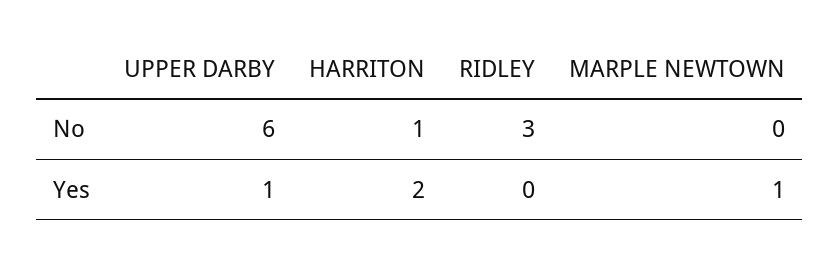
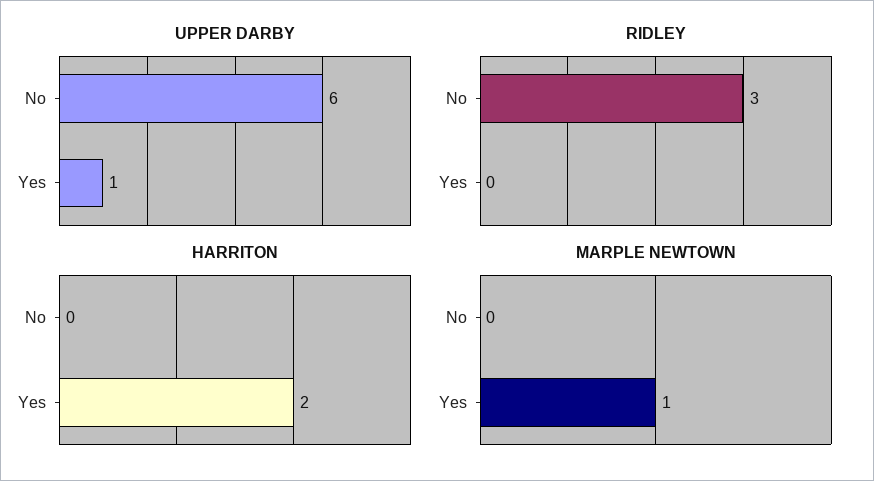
HARRITON, No: 1 -> 0

